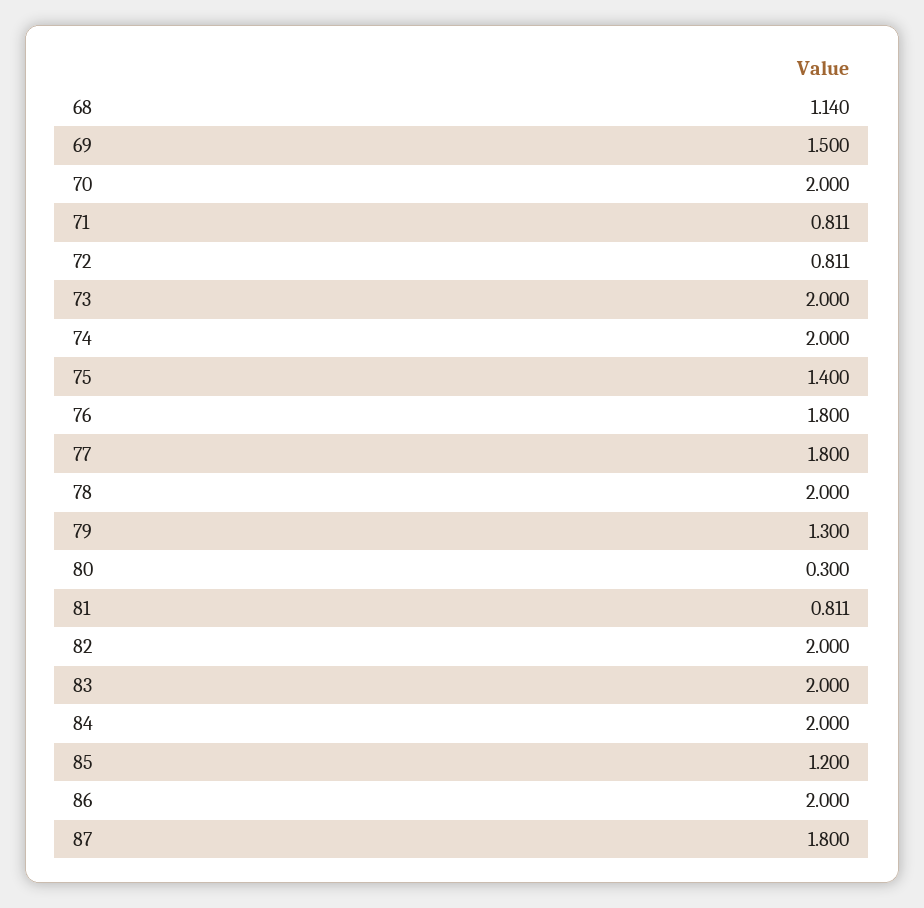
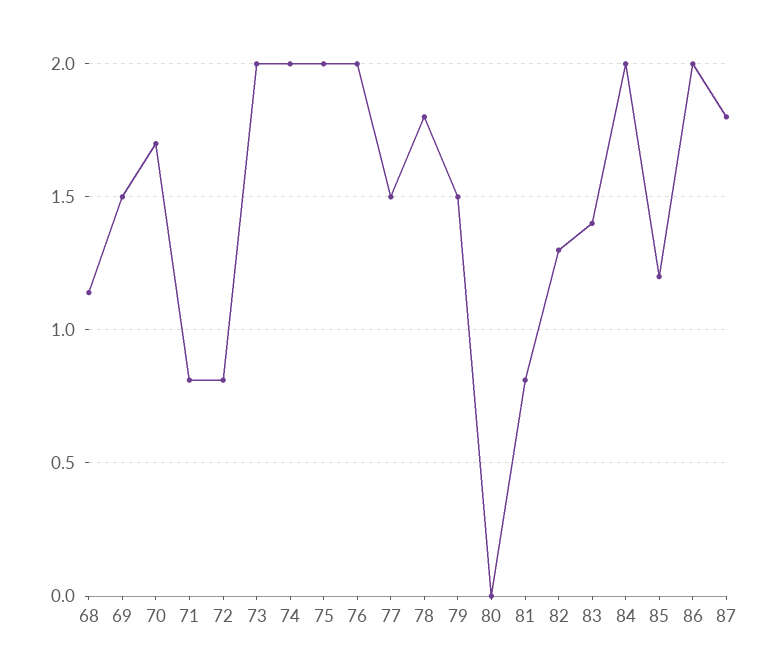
70: 2 -> 1.7
75: 1.4 -> 2
76: 1.8 -> 2
77: 1.8 -> 1.5
78: 2 -> 1.8
79: 1.3 -> 1.5
80: 0.3 -> 0
82: 2 -> 1.3
83: 2 -> 1.4

